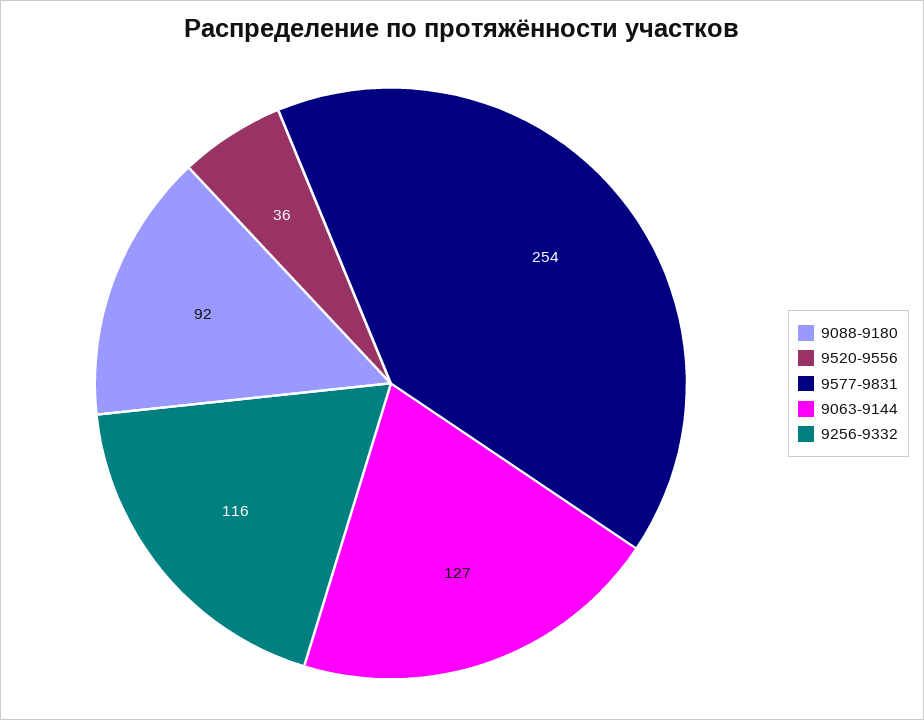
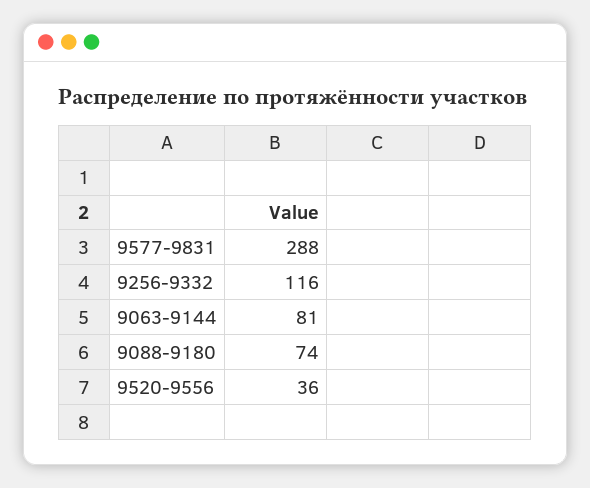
9088-9180: 92 -> 74
9577-9831: 254 -> 288
9063-9144: 127 -> 81

